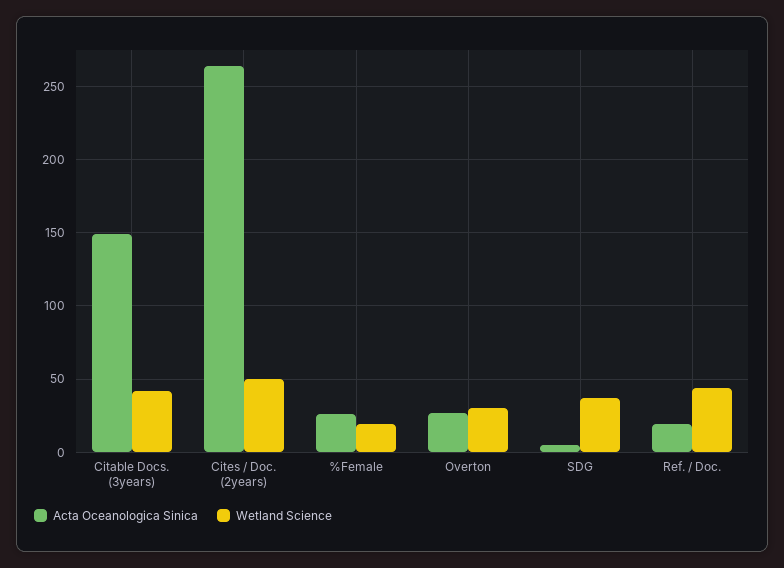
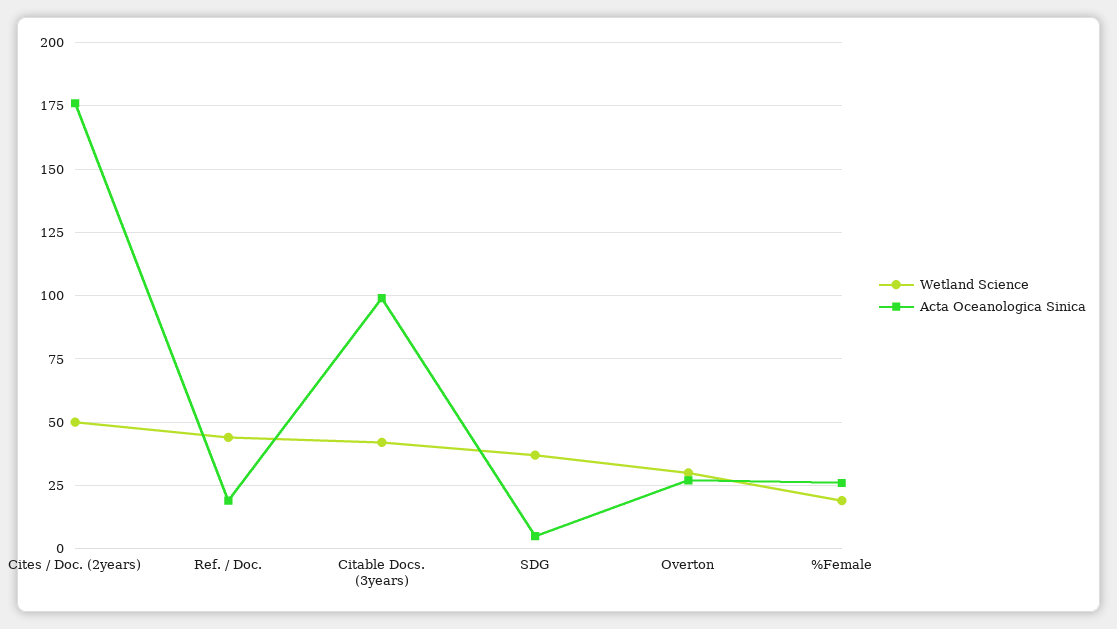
Acta Oceanologica Sinica, Citable Docs. (3years): 150 -> 100
Acta Oceanologica Sinica, Cites / Doc. (2years): 265 -> 175

